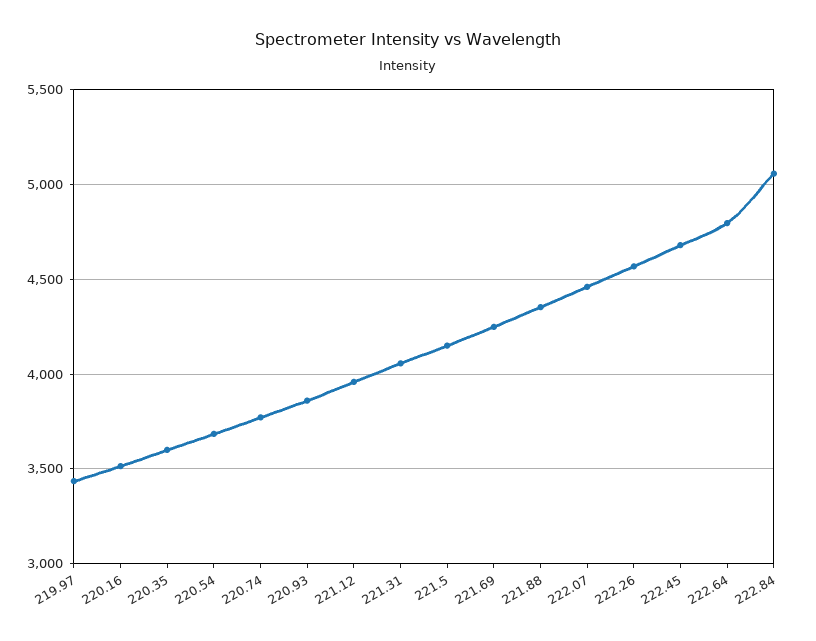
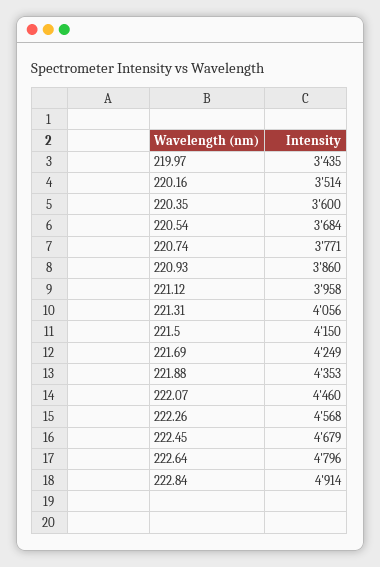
222.84: 5050 -> 4914

